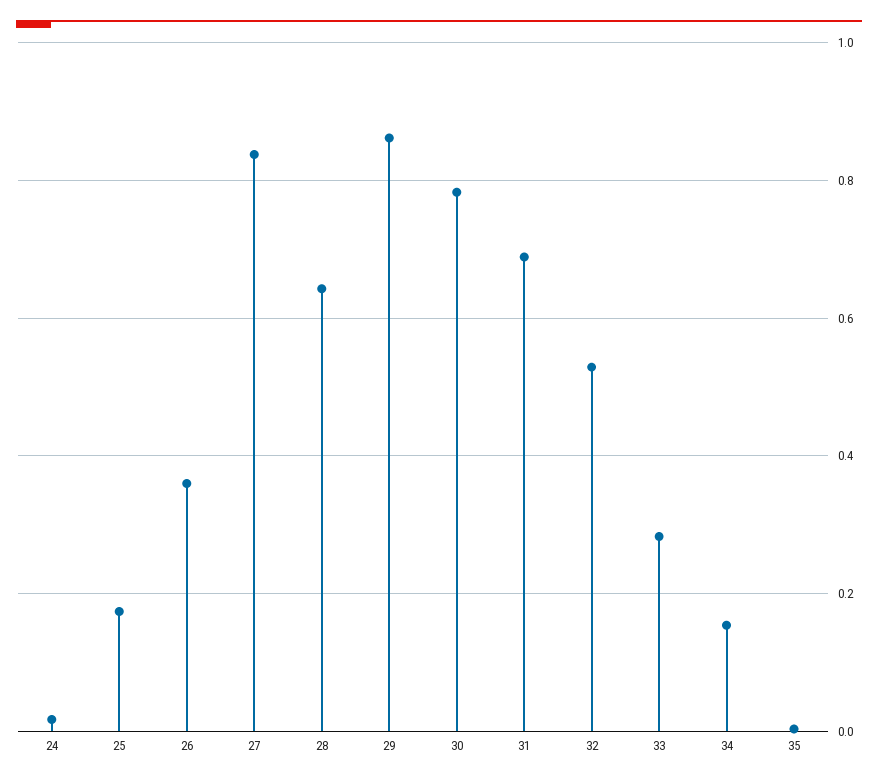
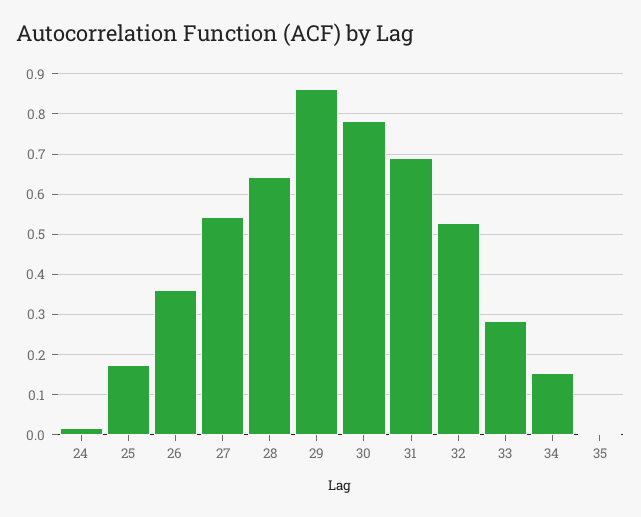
27: 0.84 -> 0.54

